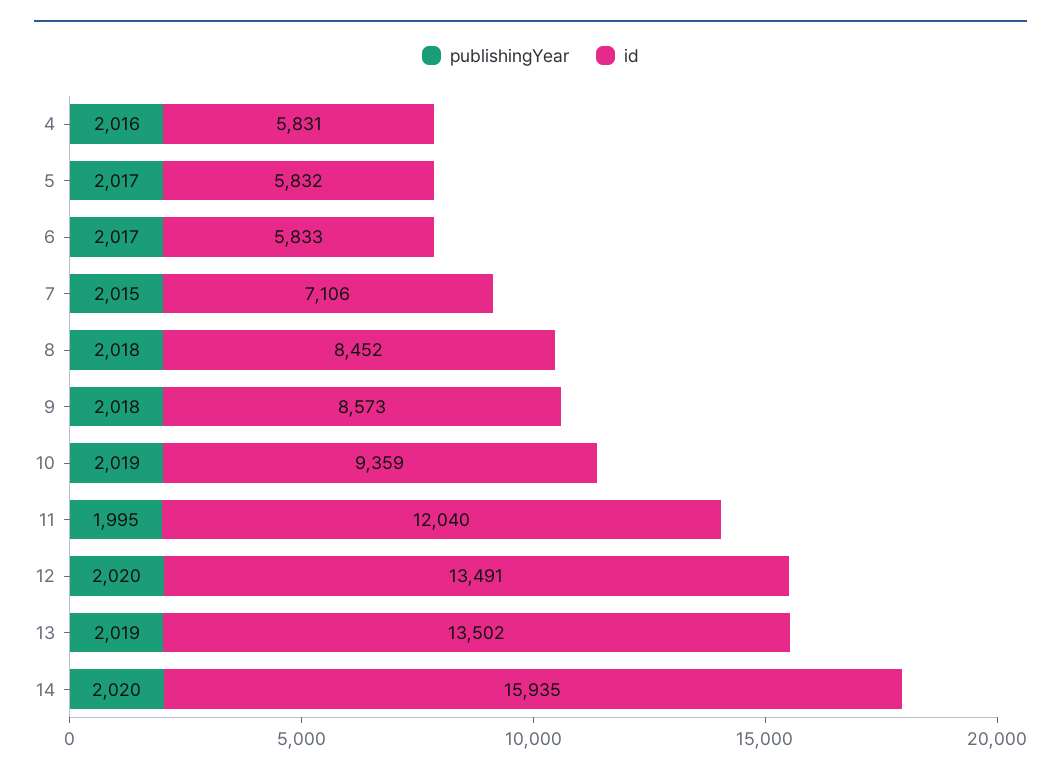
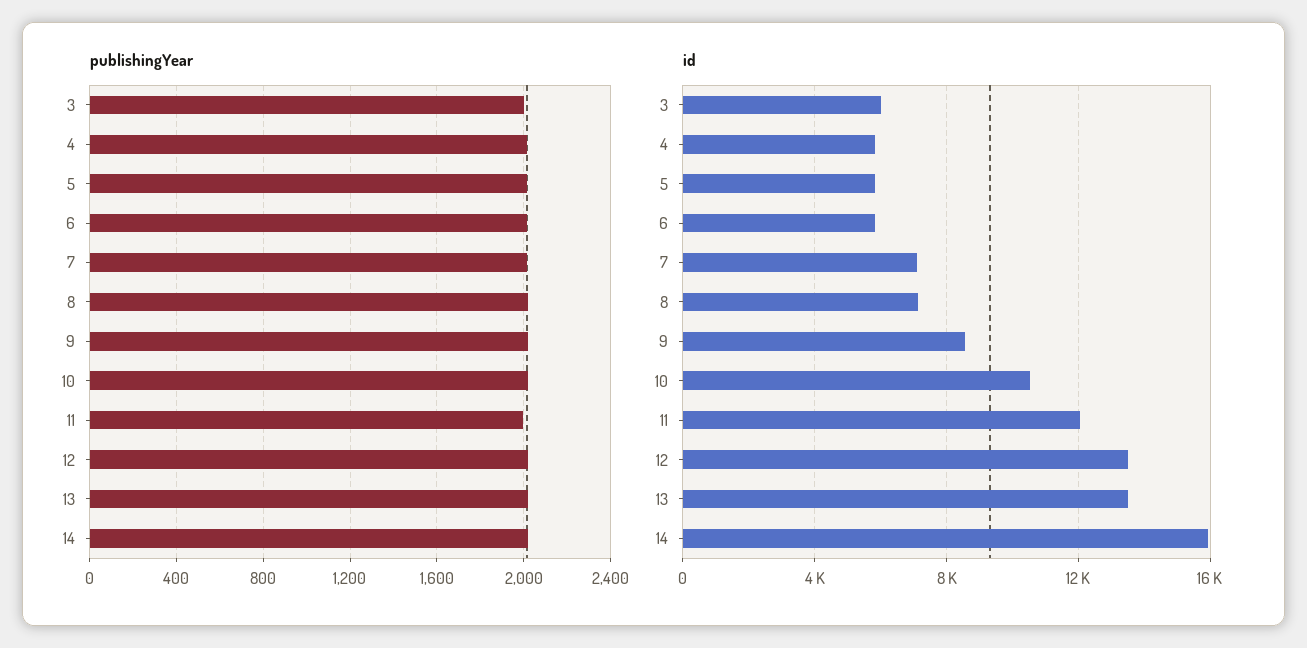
id, 8: 8452 -> 7000
id, 10: 9359 -> 10500
publishingYear, 3: none -> 2000
id, 3: none -> 6000

